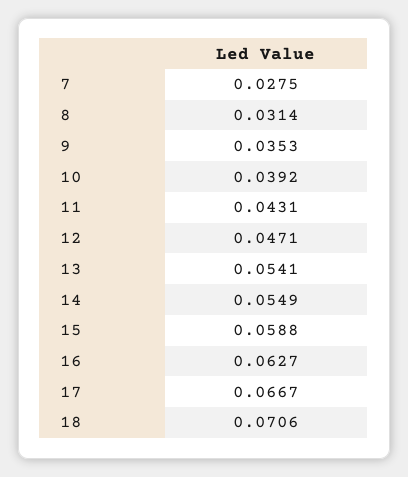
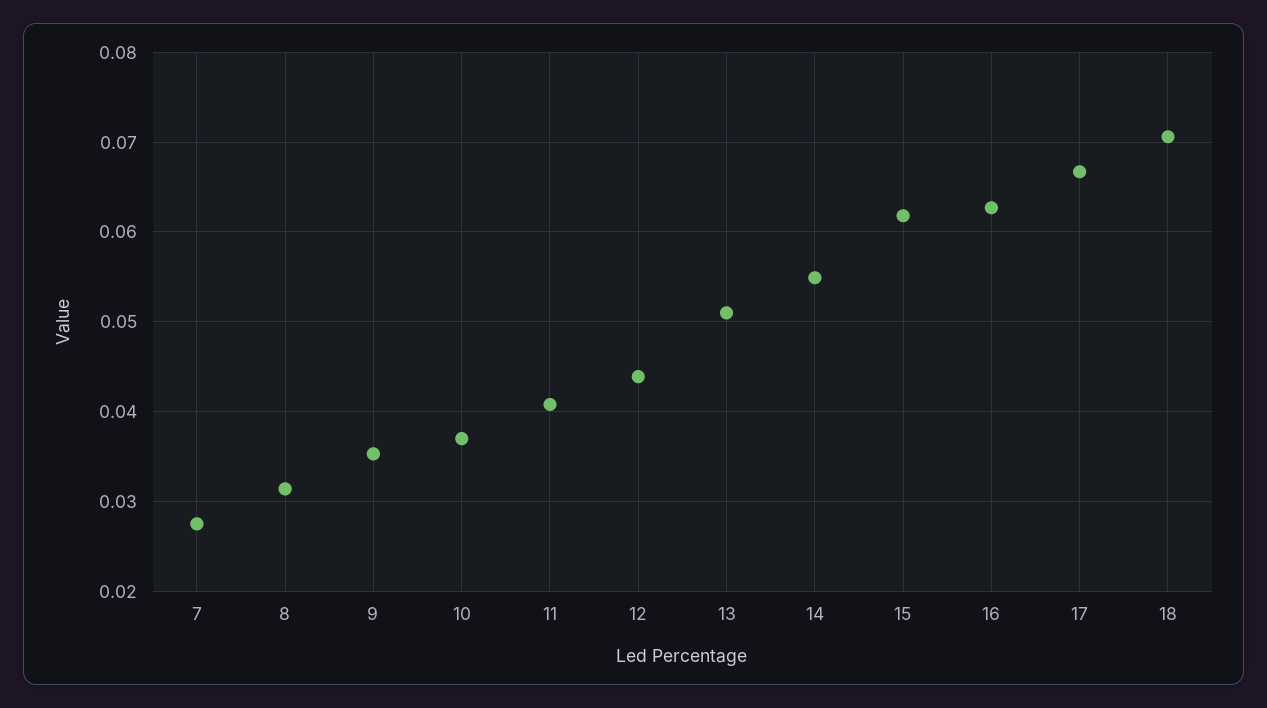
10: 0.0392 -> 0.037
11: 0.0431 -> 0.041
12: 0.0471 -> 0.044
13: 0.0541 -> 0.051
15: 0.0588 -> 0.062

